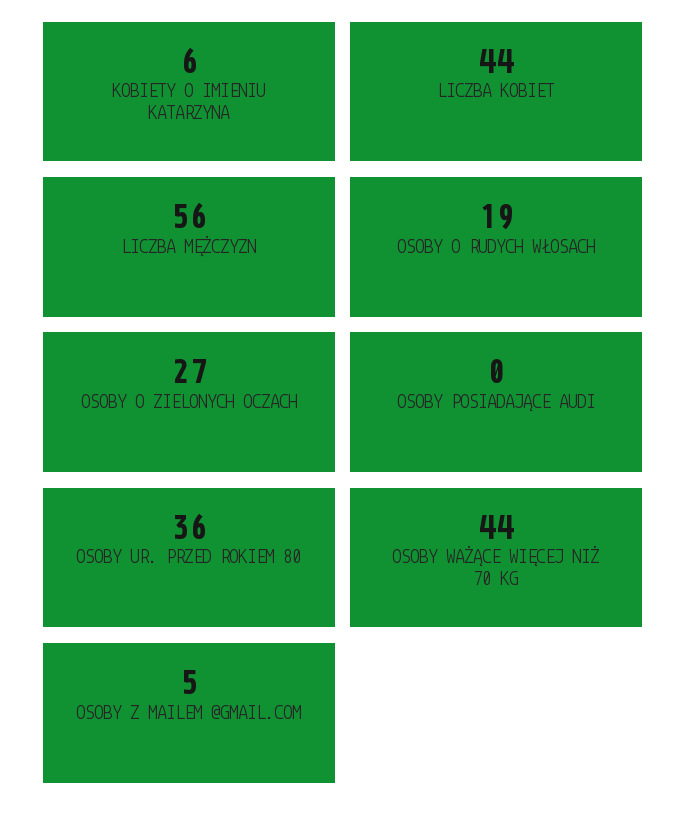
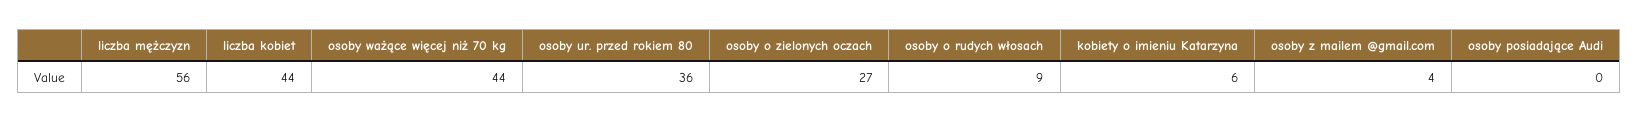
OSOBY O RUDYCH WŁOSACH: 19 -> 9
OSOBY Z MAILEM @GMAIL.COM: 5 -> 4

